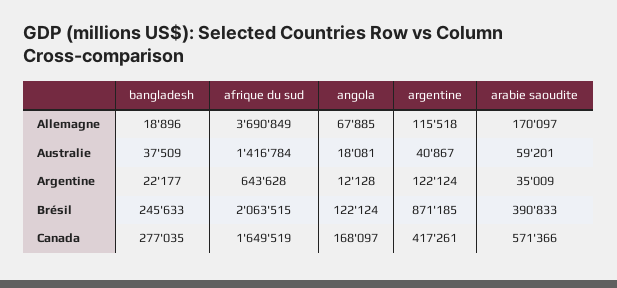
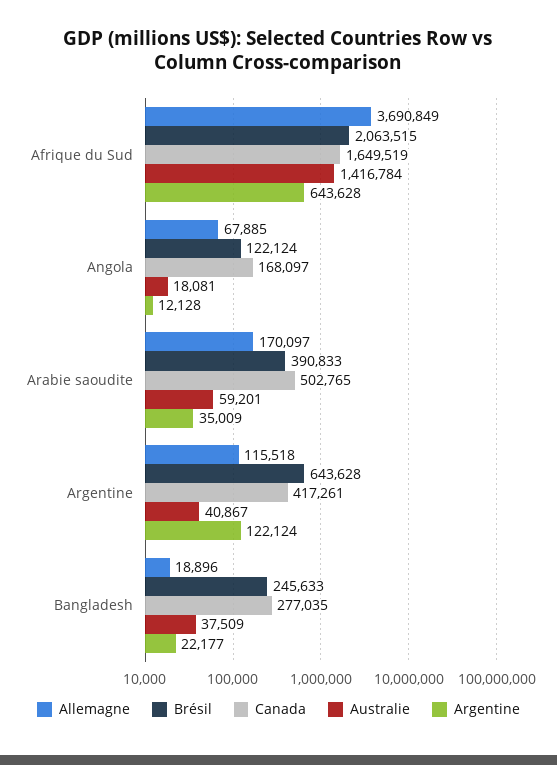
Brésil, argentine: 871185 -> 643628
Canada, arabie saoudite: 571366 -> 502765

